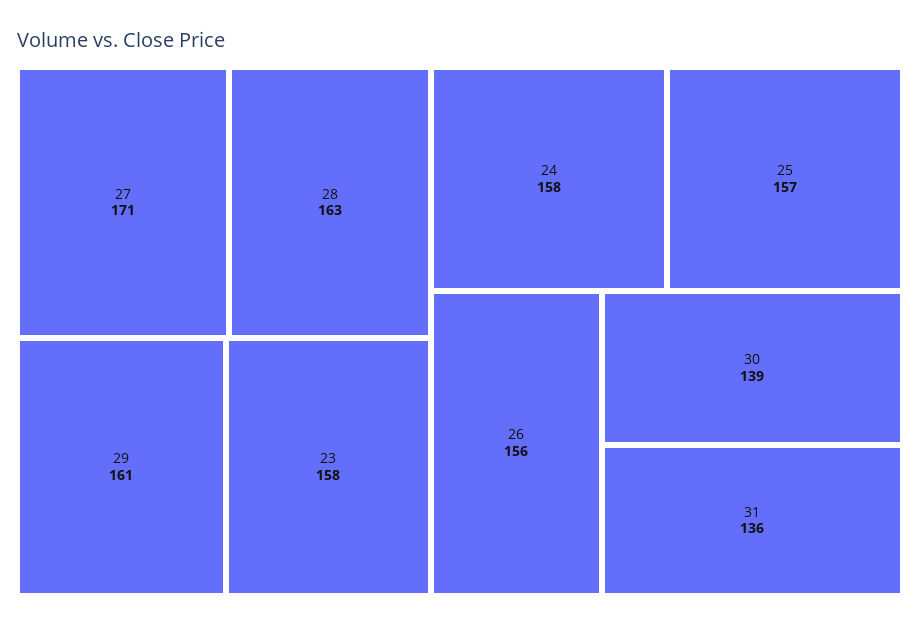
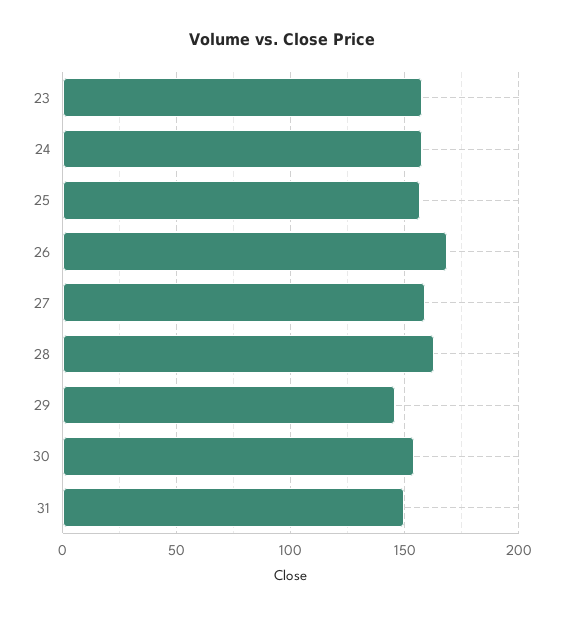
27: 171 -> 160
29: 161 -> 145
26: 156 -> 170
30: 139 -> 155
31: 136 -> 150

